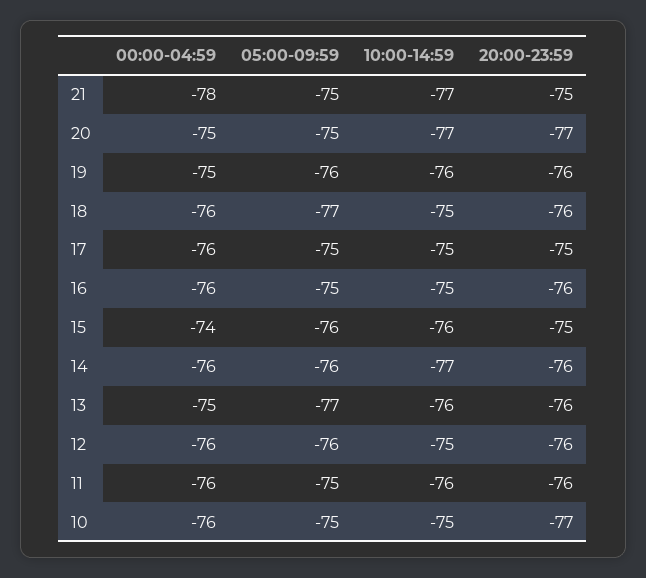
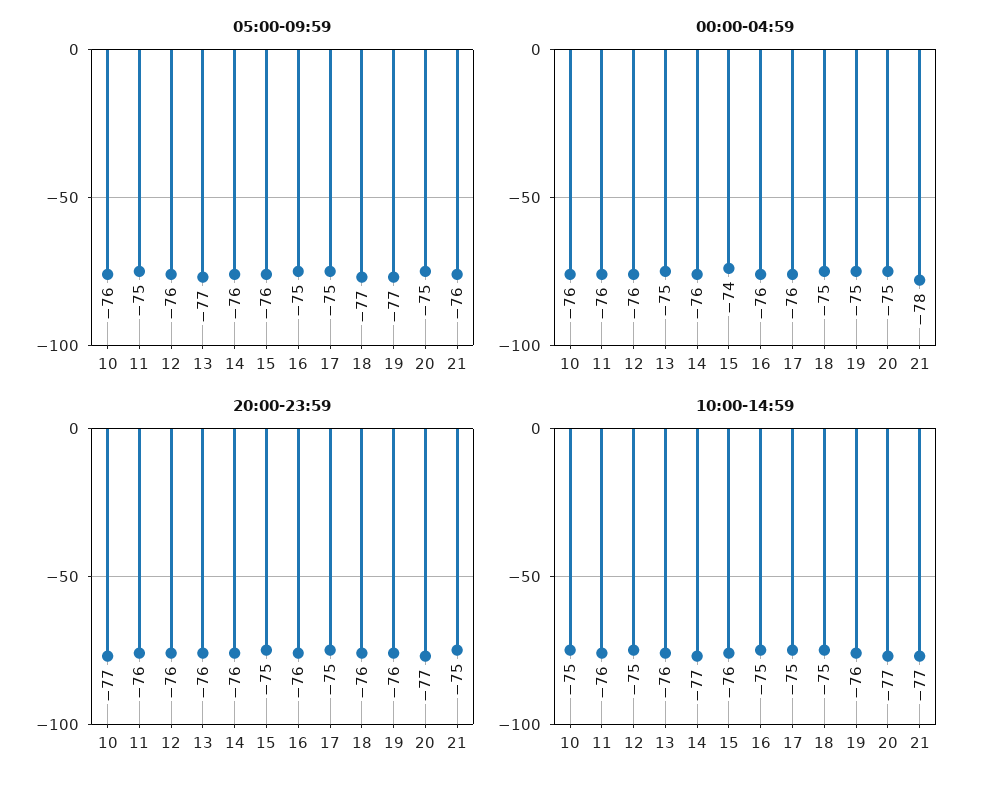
05:00-09:59, 21: -75 -> -76
05:00-09:59, 19: -76 -> -77
00:00-04:59, 18: -76 -> -75
05:00-09:59, 10: -75 -> -76

